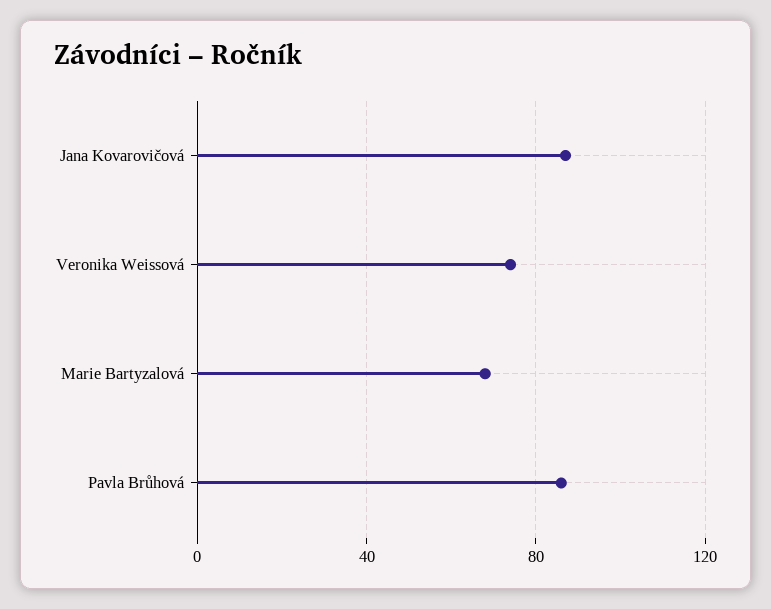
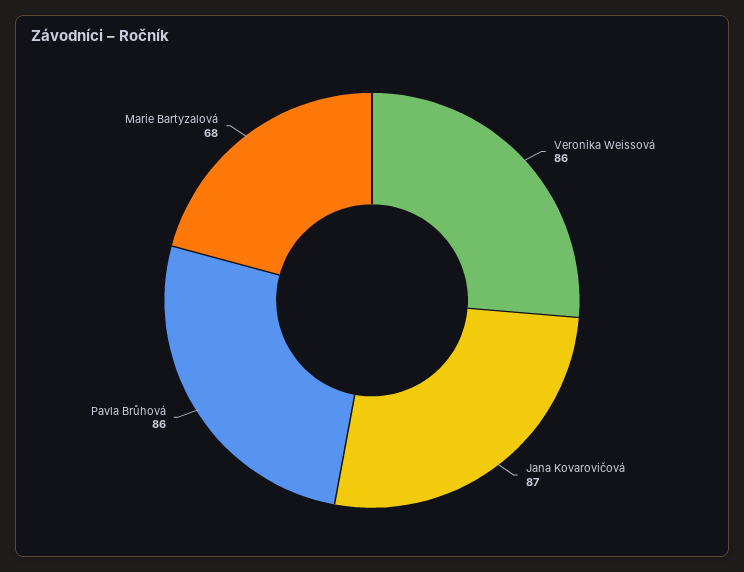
Veronika Weissová: 75 -> 86

